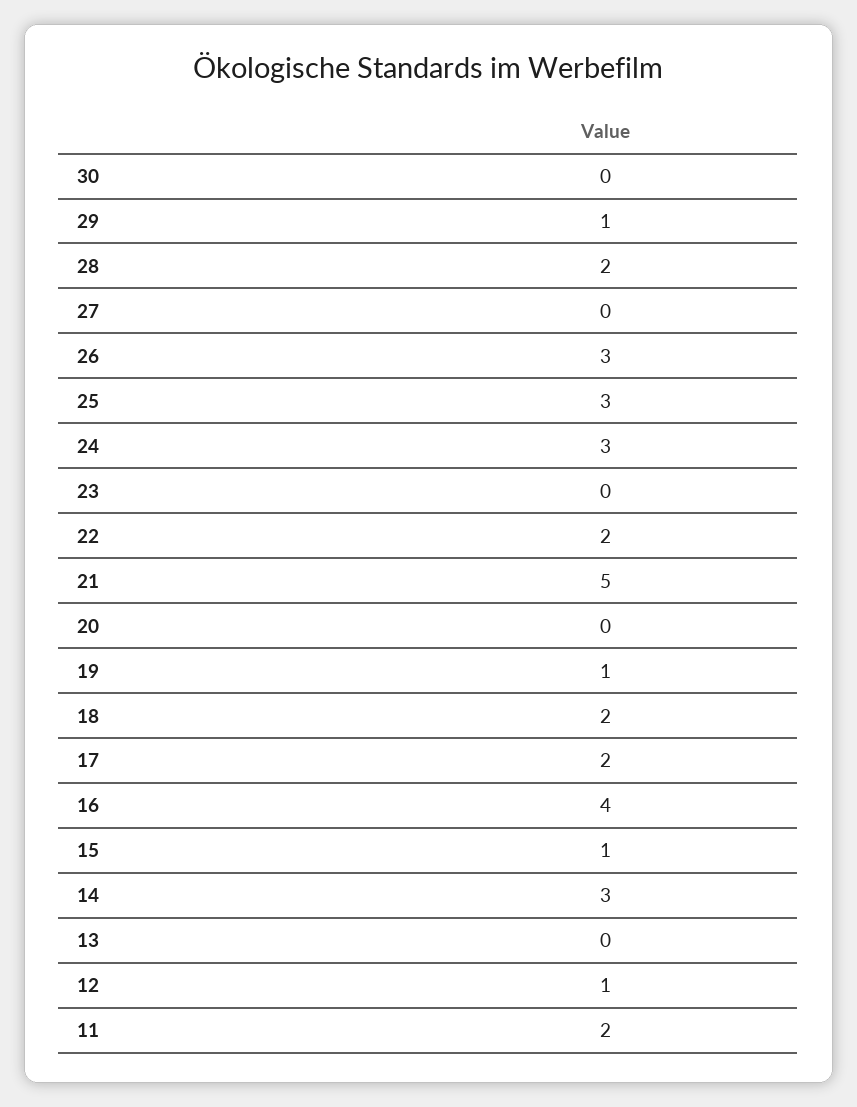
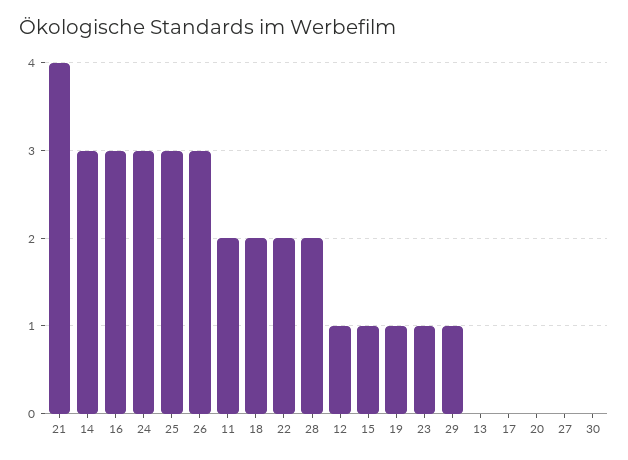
23: 0 -> 1
21: 5 -> 4
17: 2 -> 0
16: 4 -> 3

